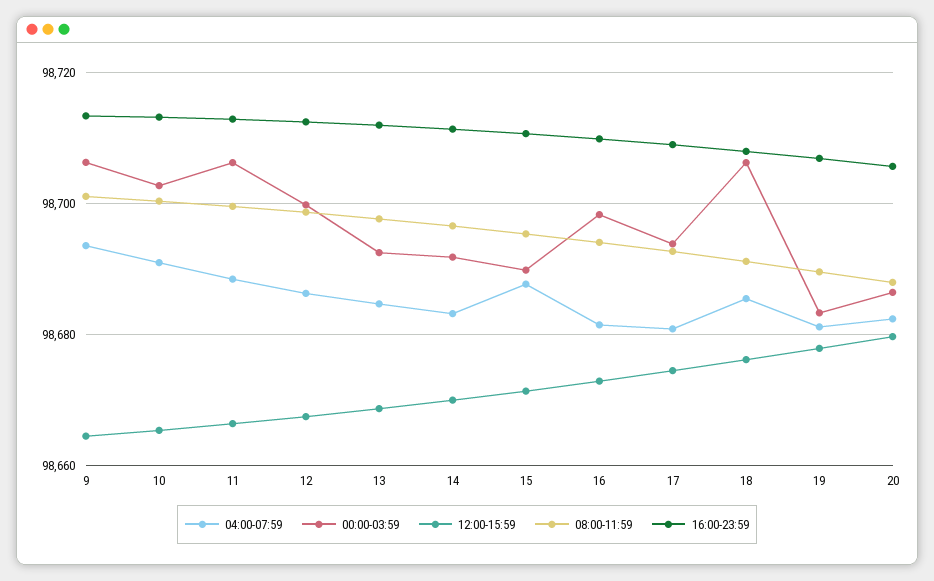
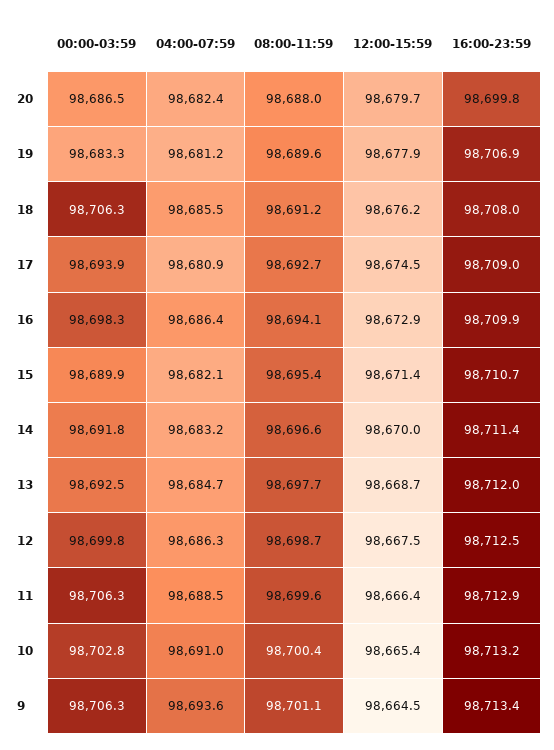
04:00-07:59, 15: 98688 -> 98682.1
04:00-07:59, 16: 98682 -> 98686.4
16:00-23:59, 20: 98706 -> 98699.8

